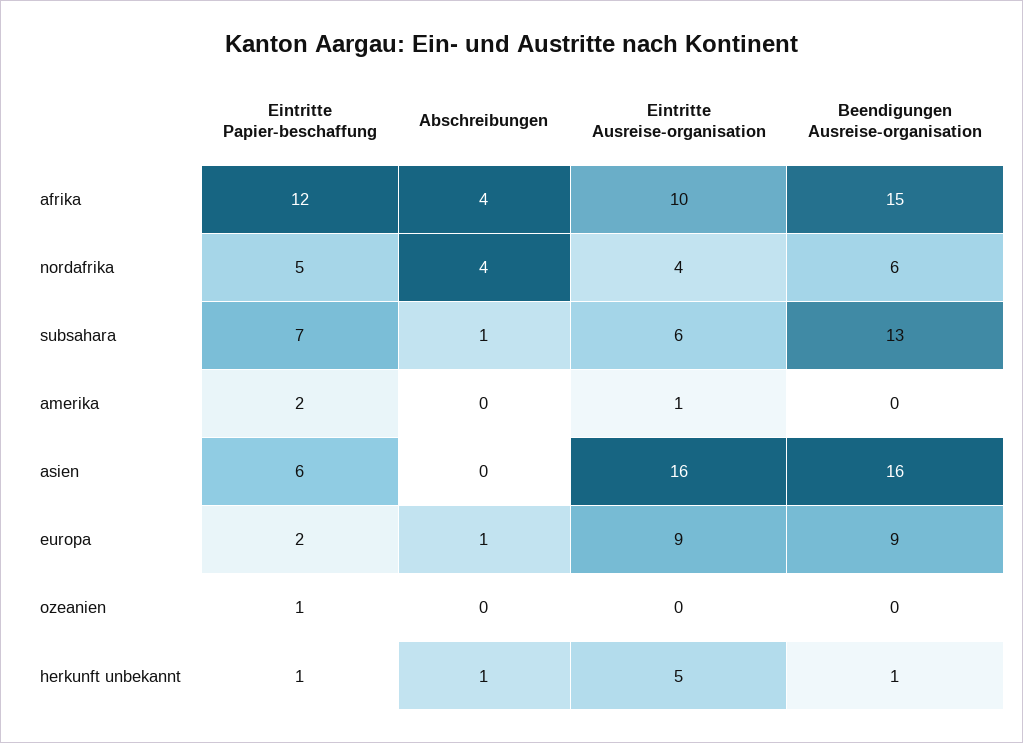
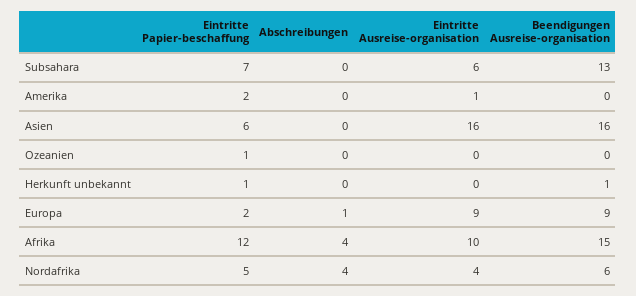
Abschreibungen, subsahara: 1 -> 0
Abschreibungen, herkunft unbekannt: 1 -> 0
Eintritte Ausreise-organisation, herkunft unbekannt: 5 -> 0

